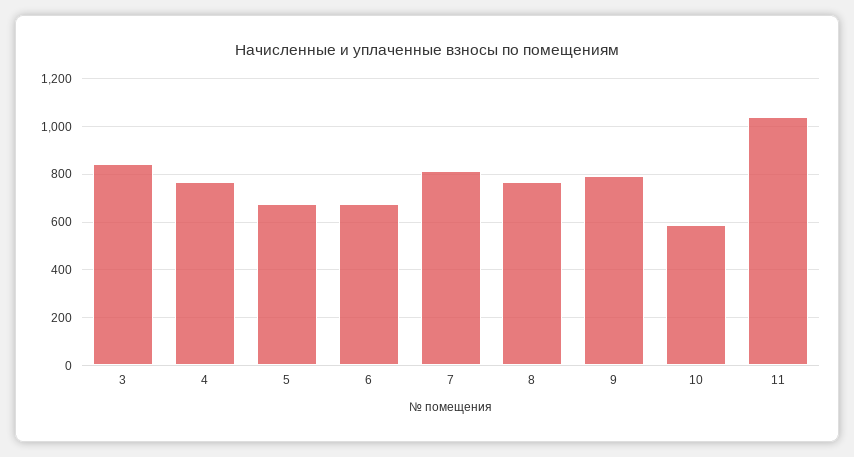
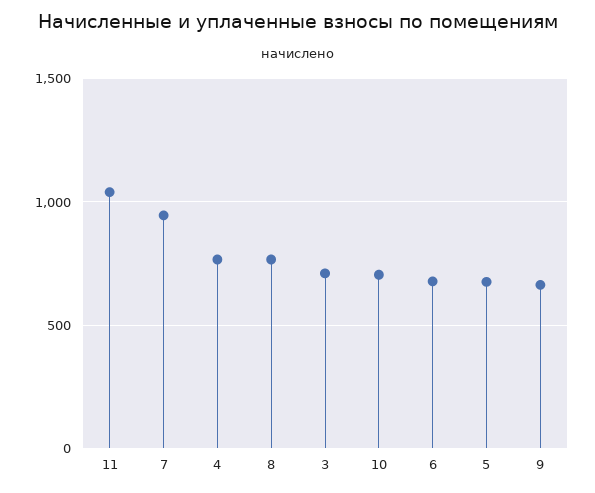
3: 850 -> 700
7: 800 -> 950
9: 800 -> 650
10: 600 -> 700

